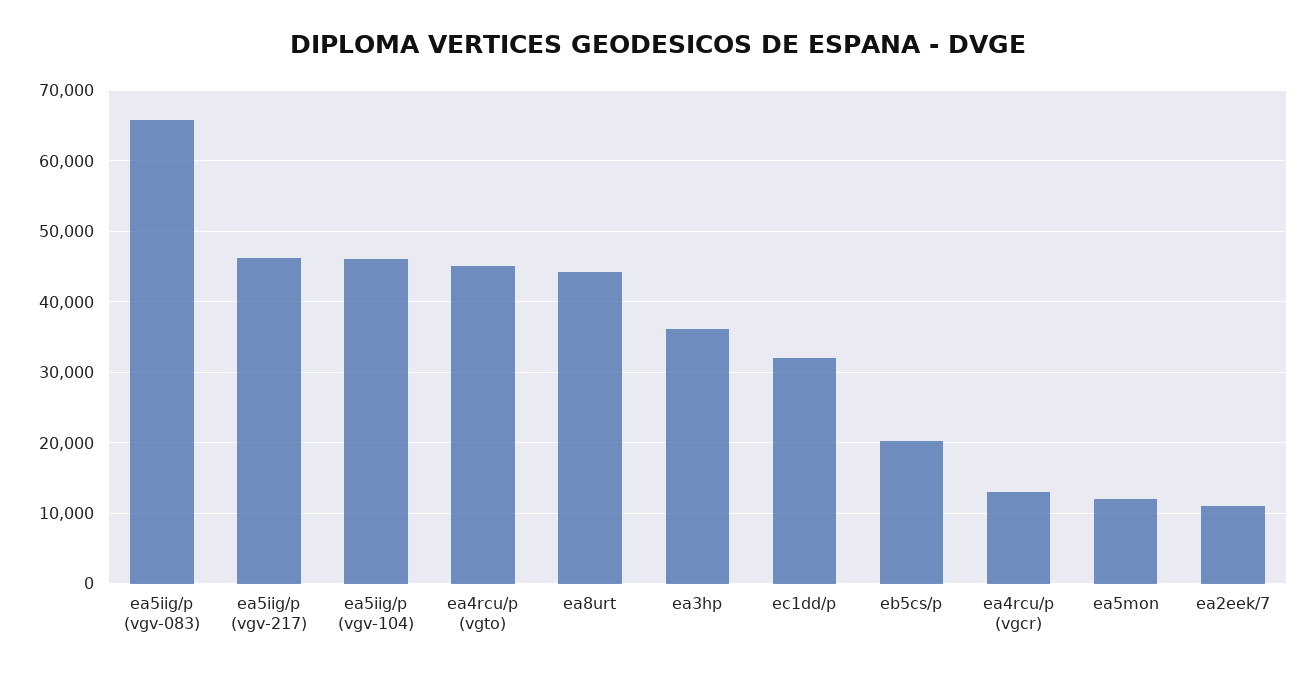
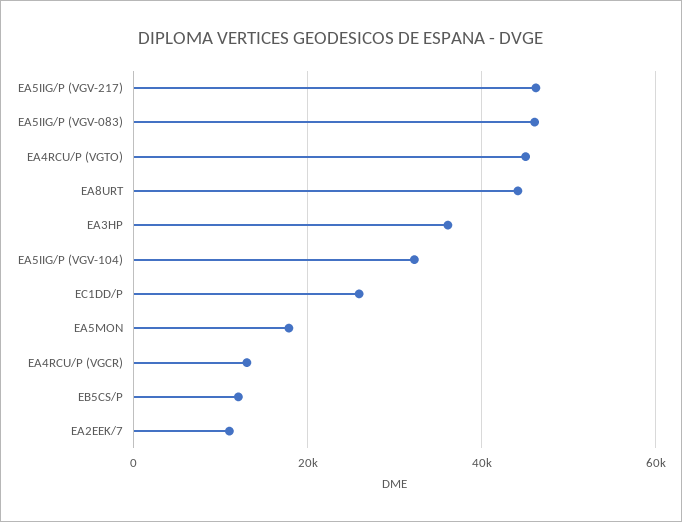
ea5iig/p (vgv-083): 66000 -> 46000
ea5iig/p (vgv-104): 46000 -> 32000
ec1dd/p: 32000 -> 26000
eb5cs/p: 20000 -> 12000
ea5mon: 12000 -> 18000

